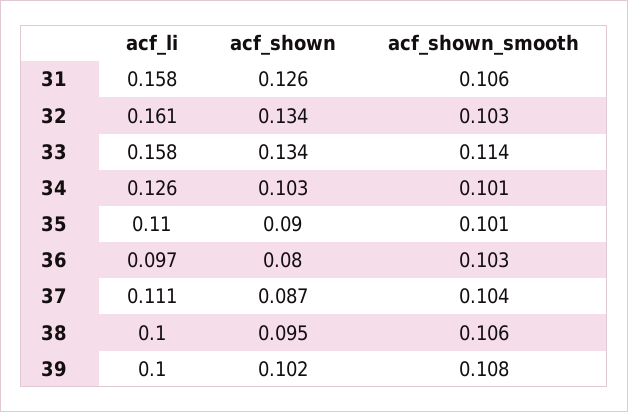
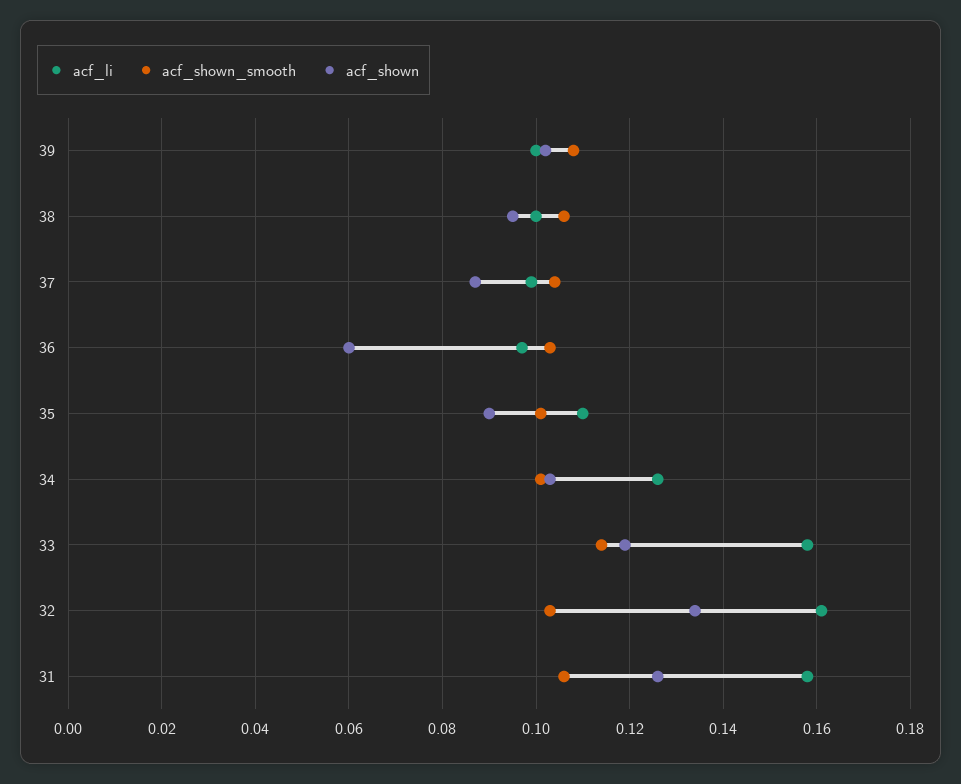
acf_shown, 33: 0.134 -> 0.12
acf_shown, 36: 0.08 -> 0.06
acf_li, 37: 0.111 -> 0.1

